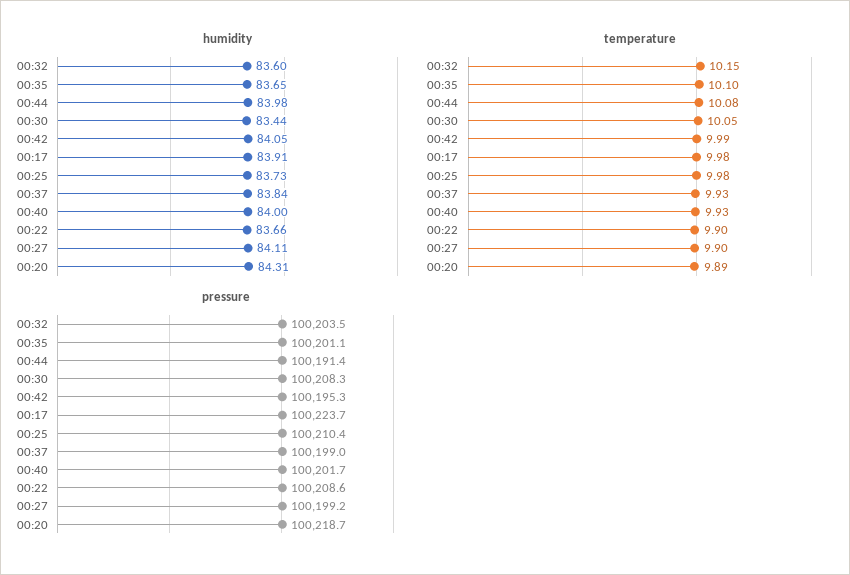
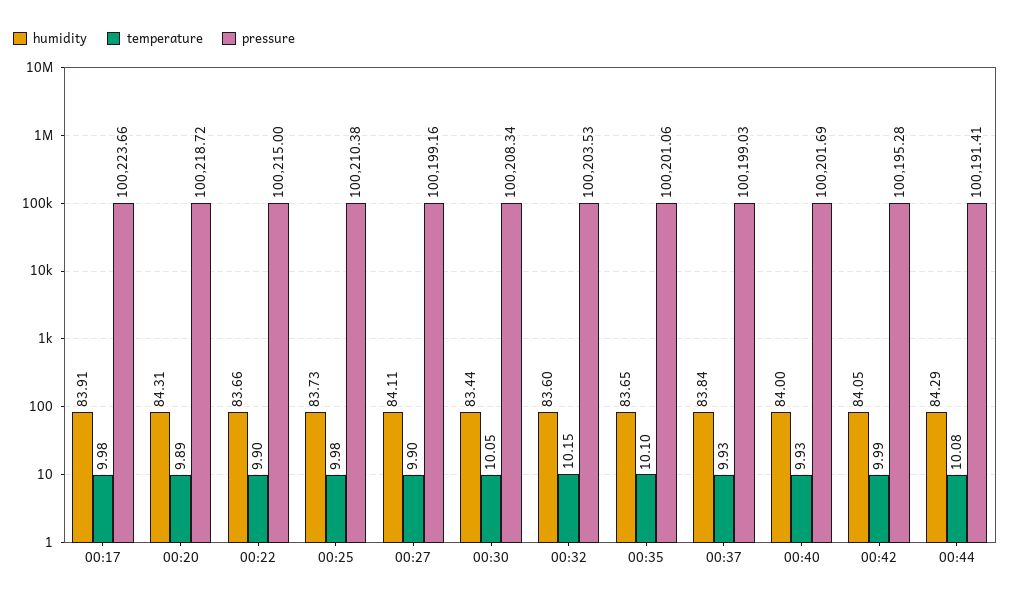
humidity, 00:44: 83.98 -> 84.29
pressure, 00:22: 100208.6 -> 100215

